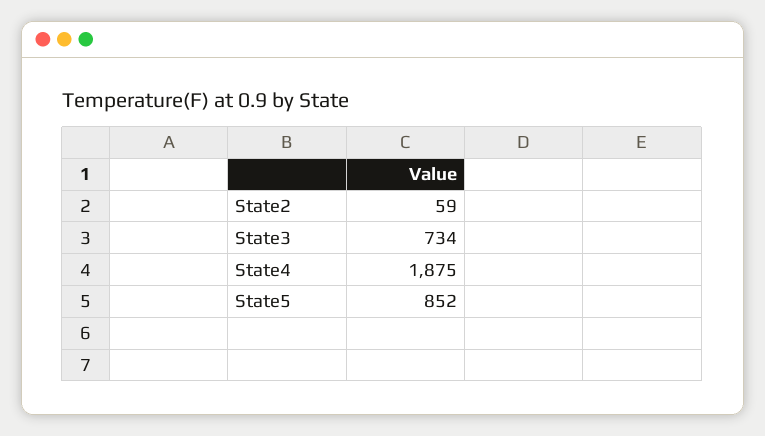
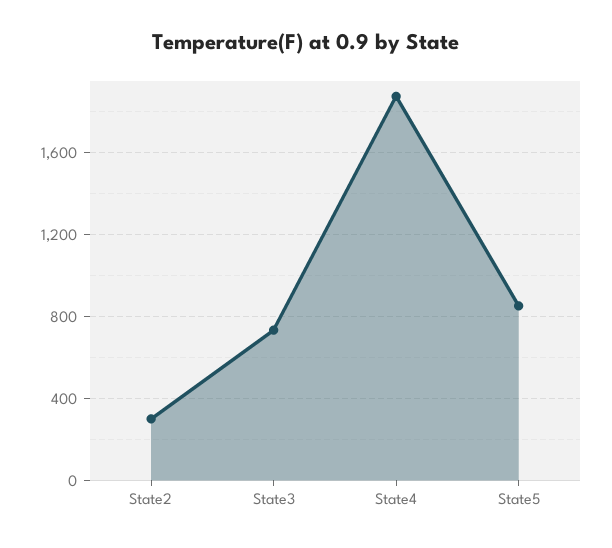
State2: 59 -> 300

